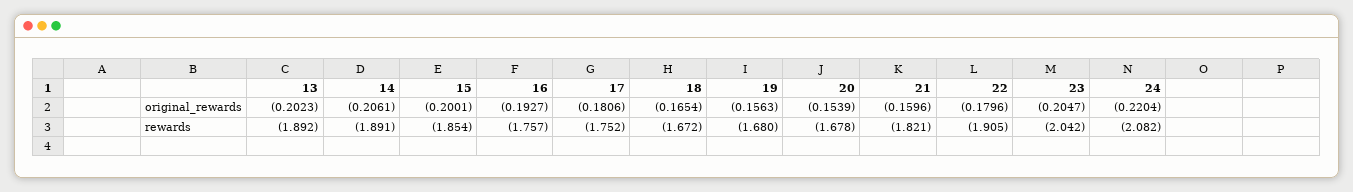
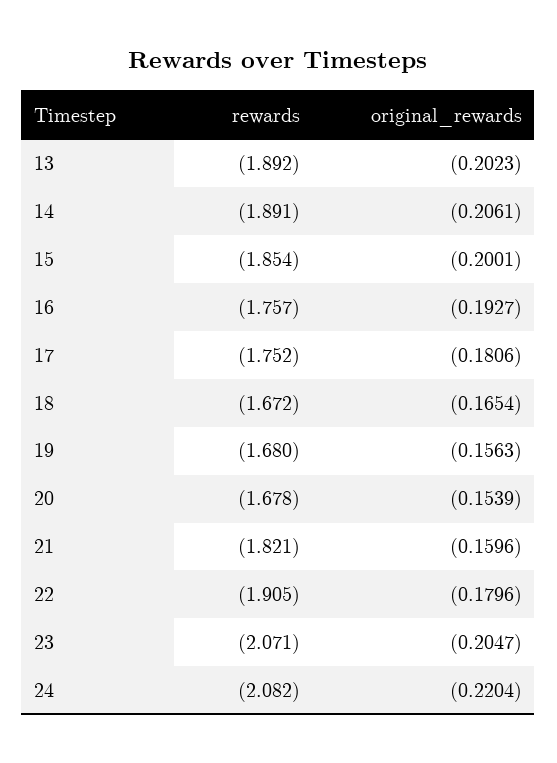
23, rewards: -2.042 -> -2.071

